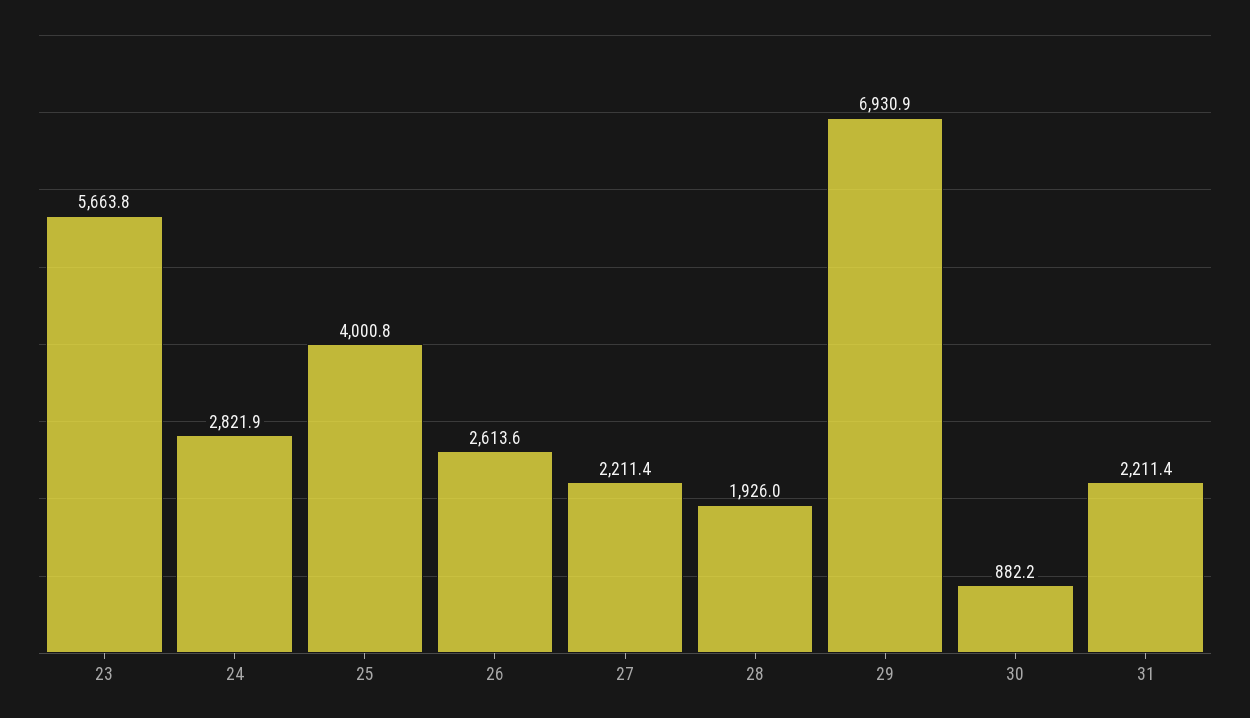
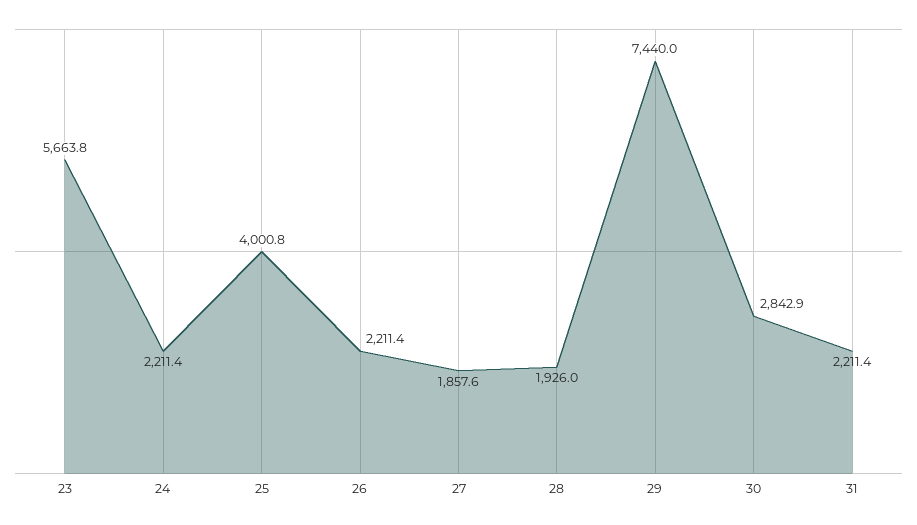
24: 2821.9 -> 2211.4
26: 2613.6 -> 2211.4
27: 2211.4 -> 1857.6
29: 6930.9 -> 7440
30: 882.2 -> 2842.9

